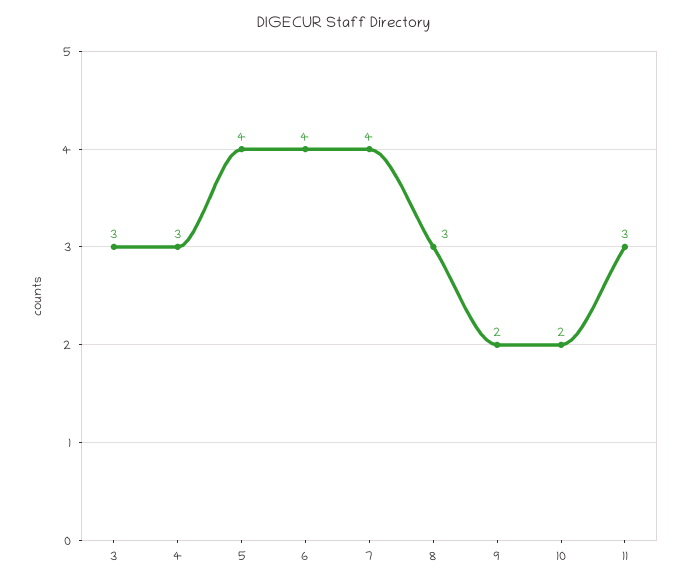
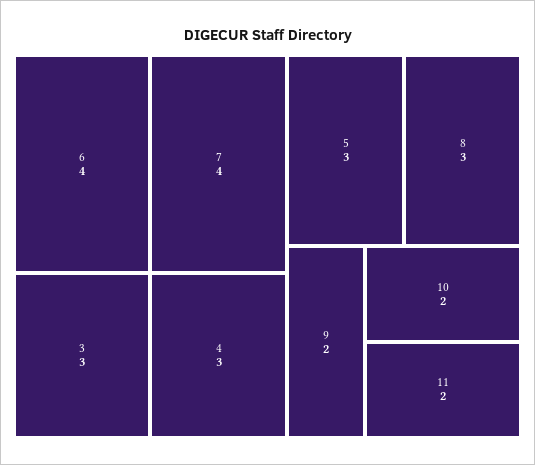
5: 4 -> 3
11: 3 -> 2

